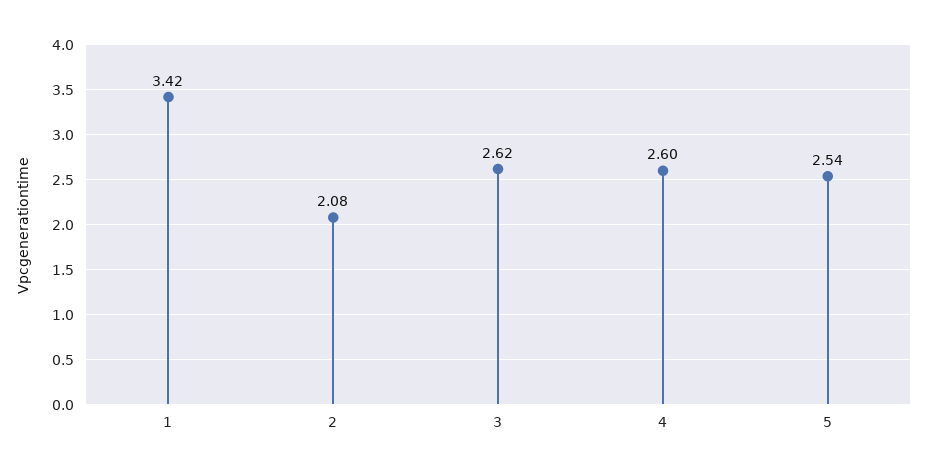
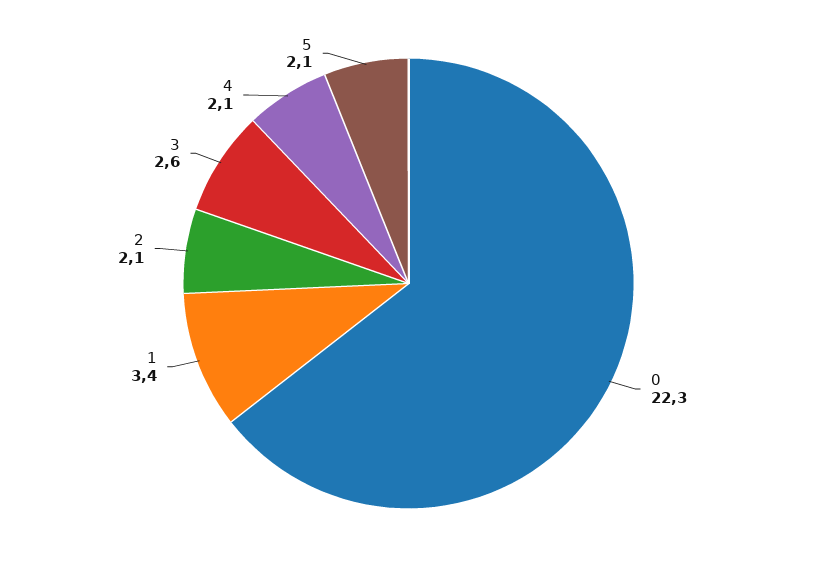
4: 2.6 -> 2.1
5: 2.54 -> 2.1
0: none -> 22.3

